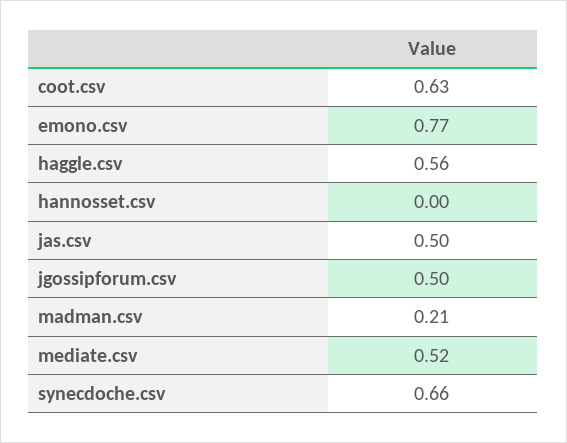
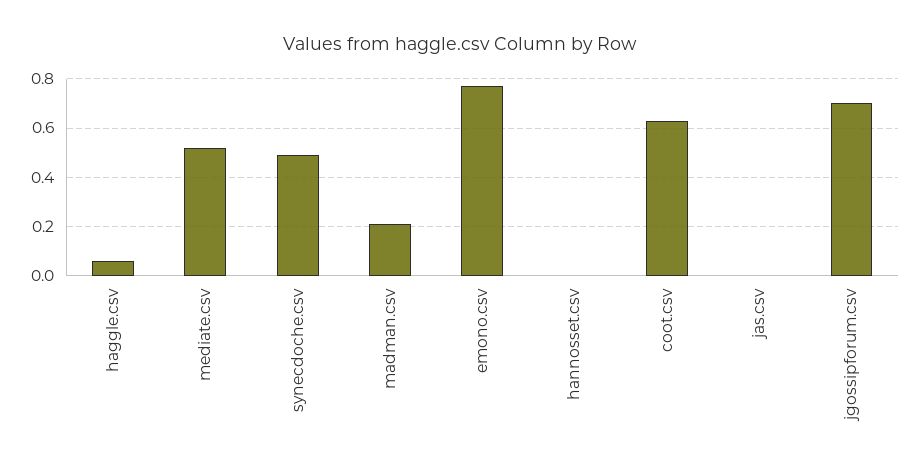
haggle.csv: 0.56 -> 0.05
jas.csv: 0.5 -> 0
jgossipforum.csv: 0.5 -> 0.7
synecdoche.csv: 0.66 -> 0.5

